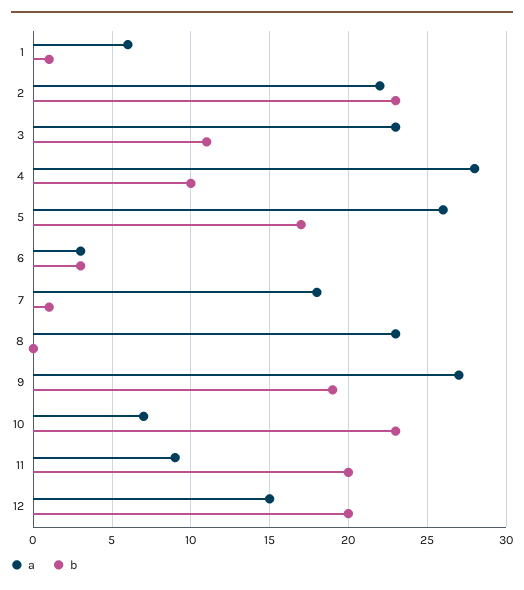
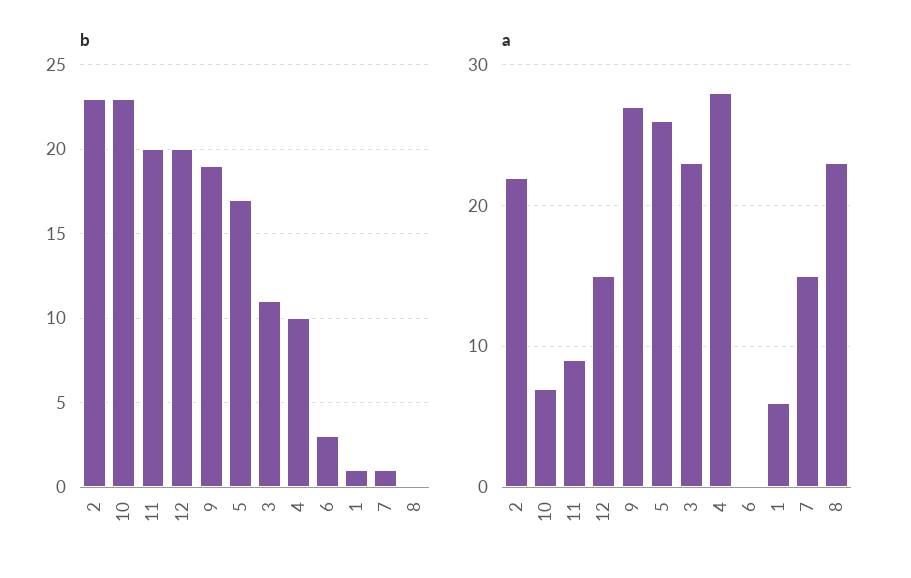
a, 6: 3 -> 0
a, 7: 18 -> 15

